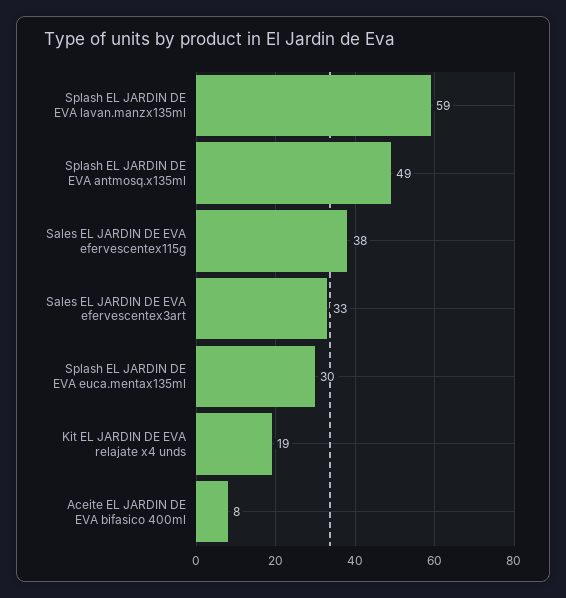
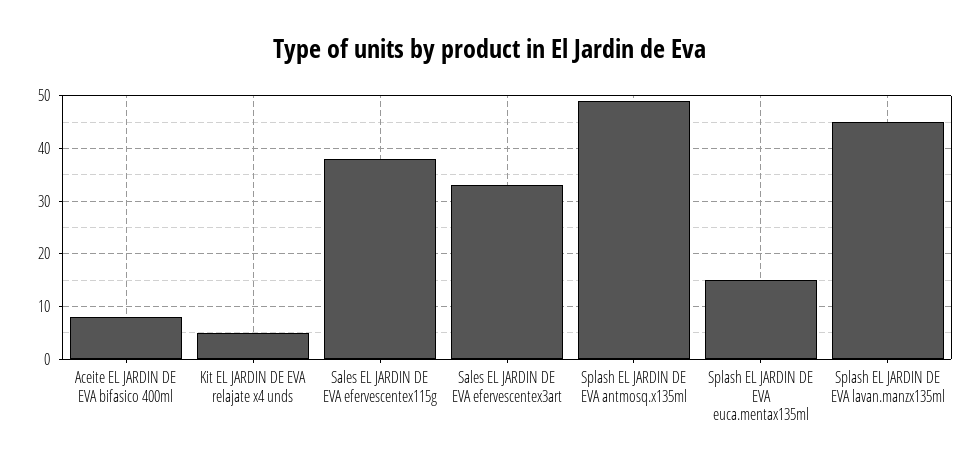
Splash EL JARDIN DE EVA lavan.manzx135ml: 59 -> 45
Splash EL JARDIN DE EVA euca.mentax135ml: 30 -> 15
Kit EL JARDIN DE EVA relajate x4 unds: 19 -> 5

